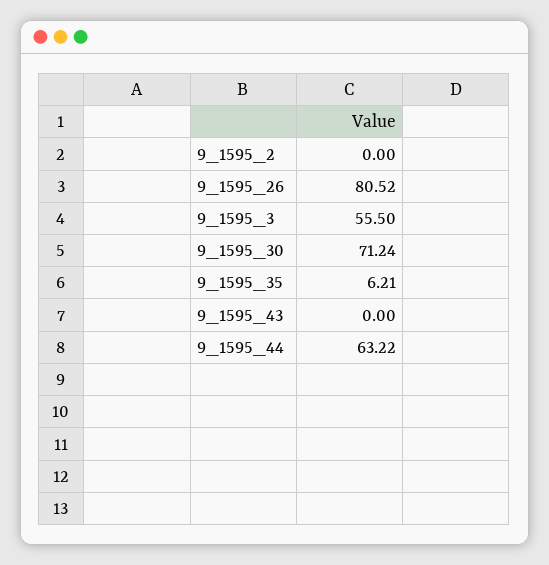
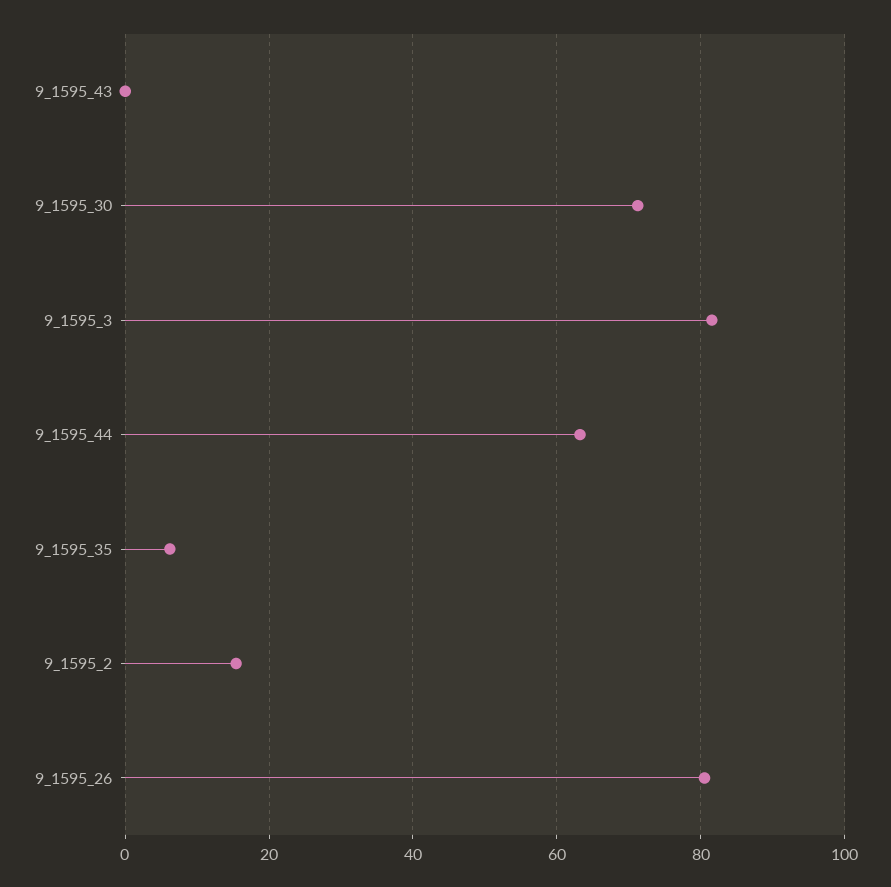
9_1595_2: 0 -> 16
9_1595_3: 55.5 -> 82

